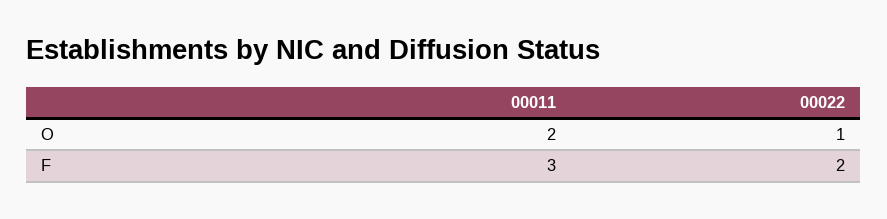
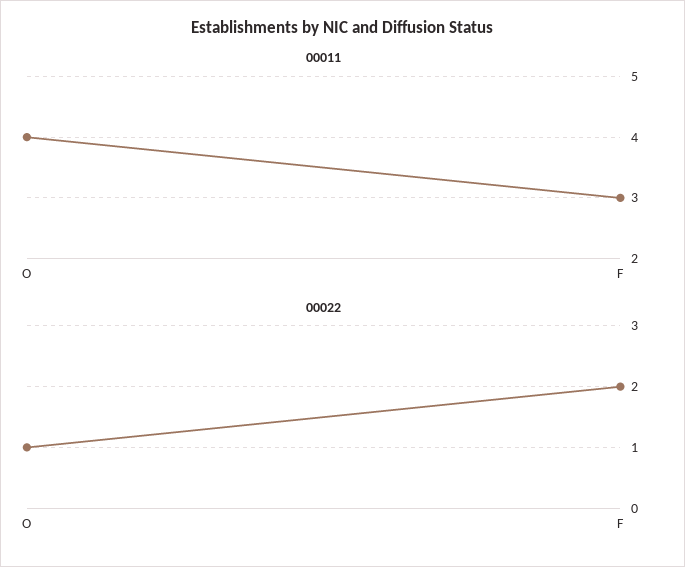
00011, O: 2 -> 4

